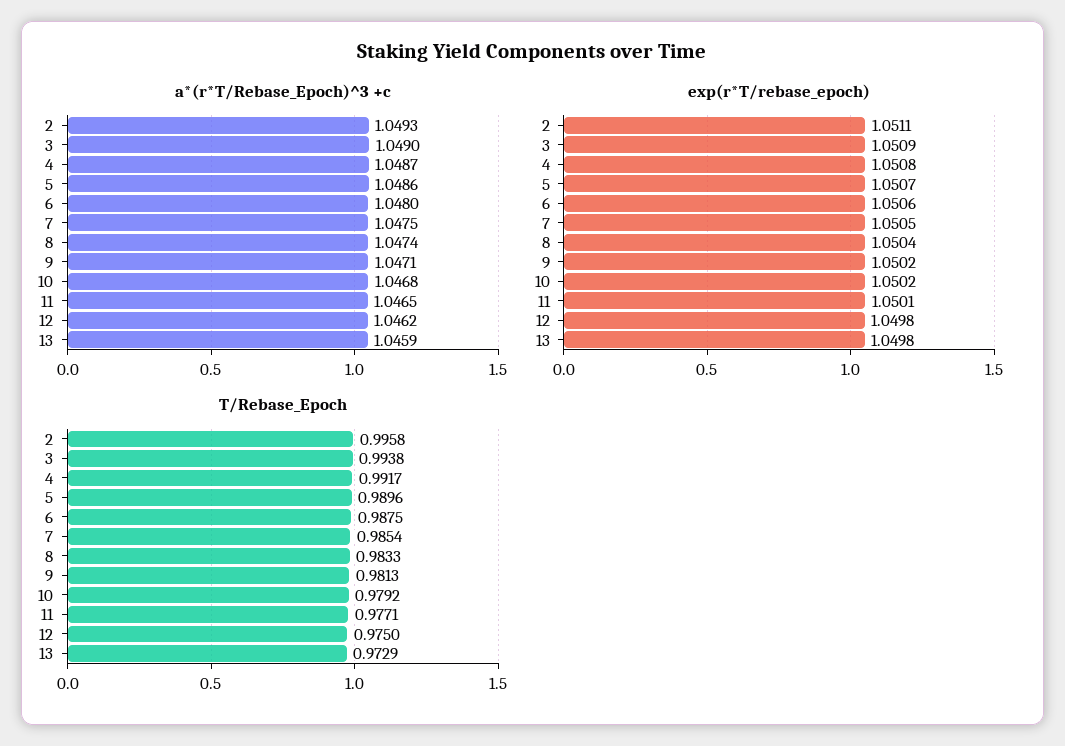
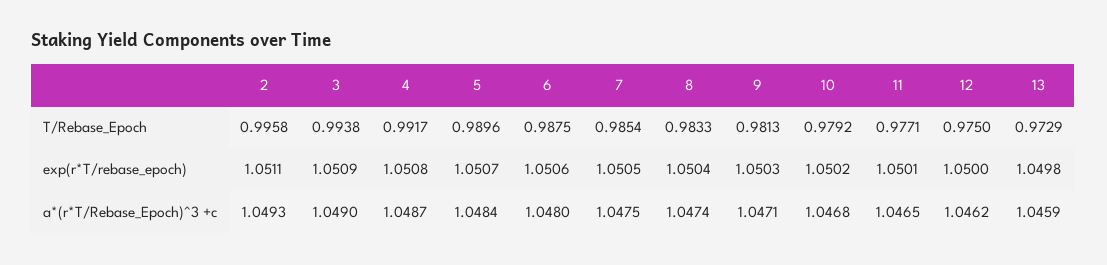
a*(r*T/Rebase_Epoch)^3 +c, 5: 1.0486 -> 1.0484
exp(r*T/rebase_epoch), 9: 1.0502 -> 1.0503
exp(r*T/rebase_epoch), 12: 1.0498 -> 1.05

